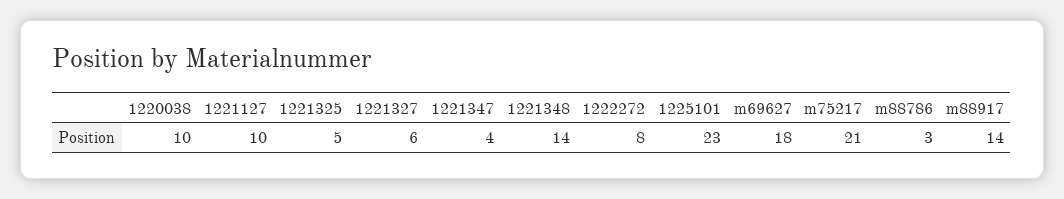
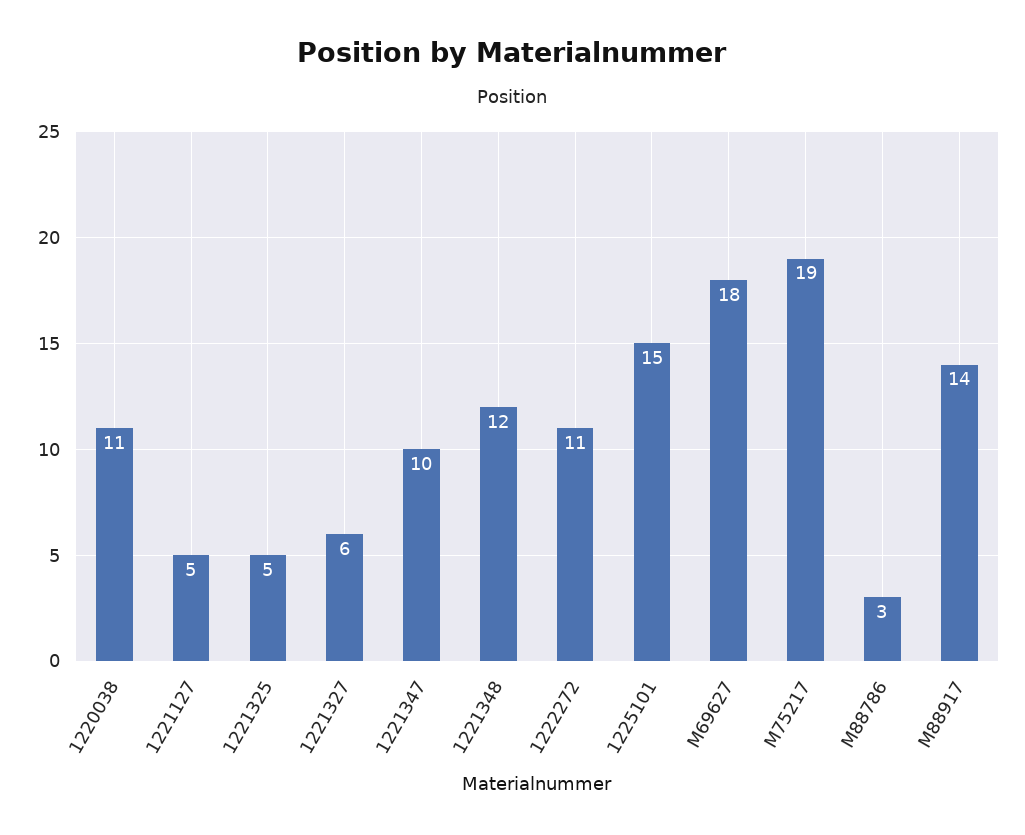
1220038: 10 -> 11
1221127: 10 -> 5
1221347: 4 -> 10
1221348: 14 -> 12
1222272: 8 -> 11
1225101: 23 -> 15
m75217: 21 -> 19

